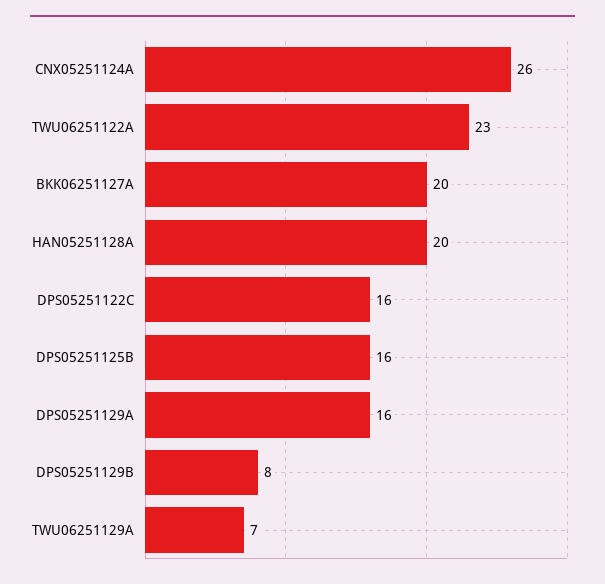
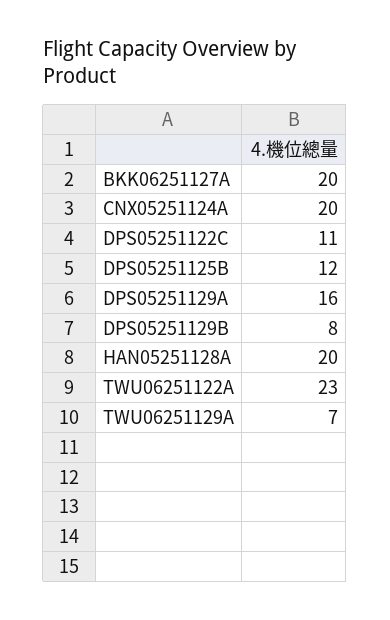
CNX05251124A: 26 -> 20
DPS05251122C: 16 -> 11
DPS05251125B: 16 -> 12

